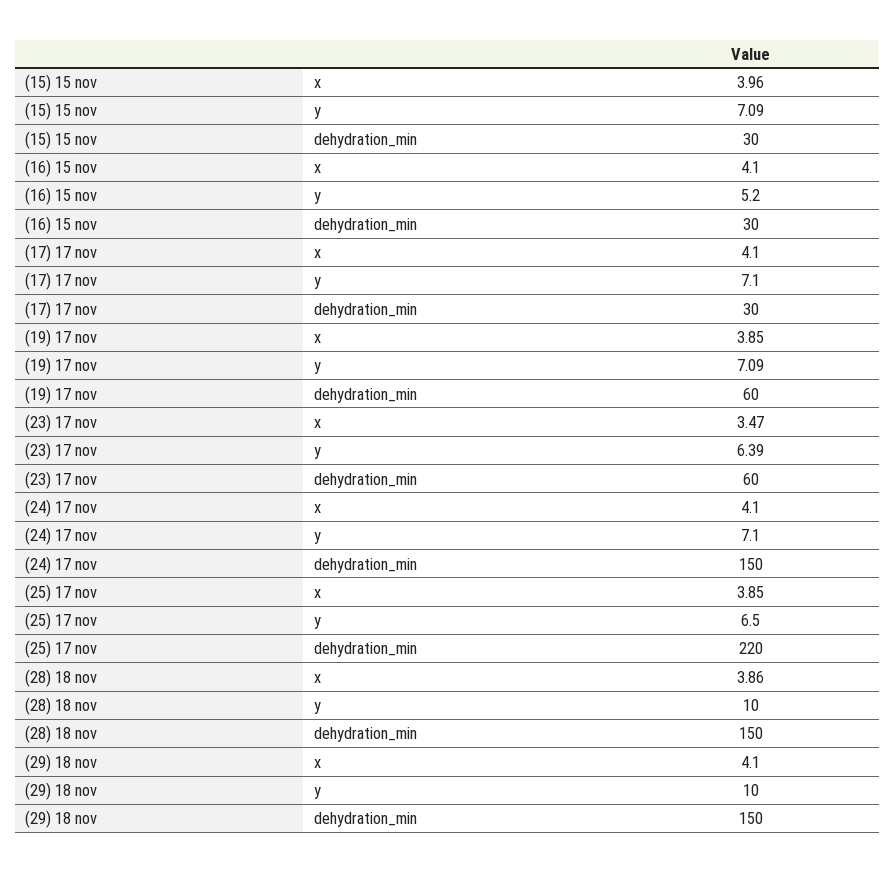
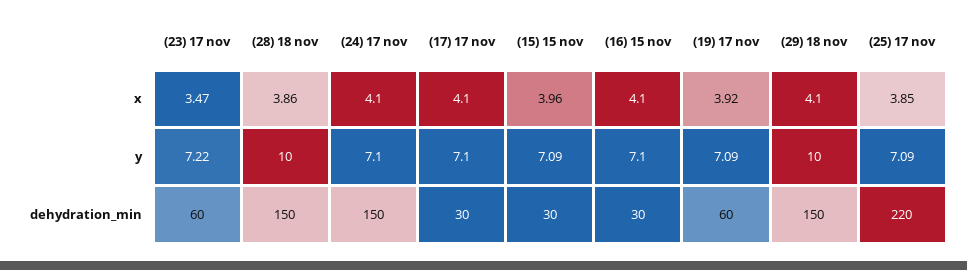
(16) 15 nov, y: 5.2 -> 7.1
(19) 17 nov, x: 3.85 -> 3.92
(23) 17 nov, y: 6.39 -> 7.22
(25) 17 nov, y: 6.5 -> 7.09

